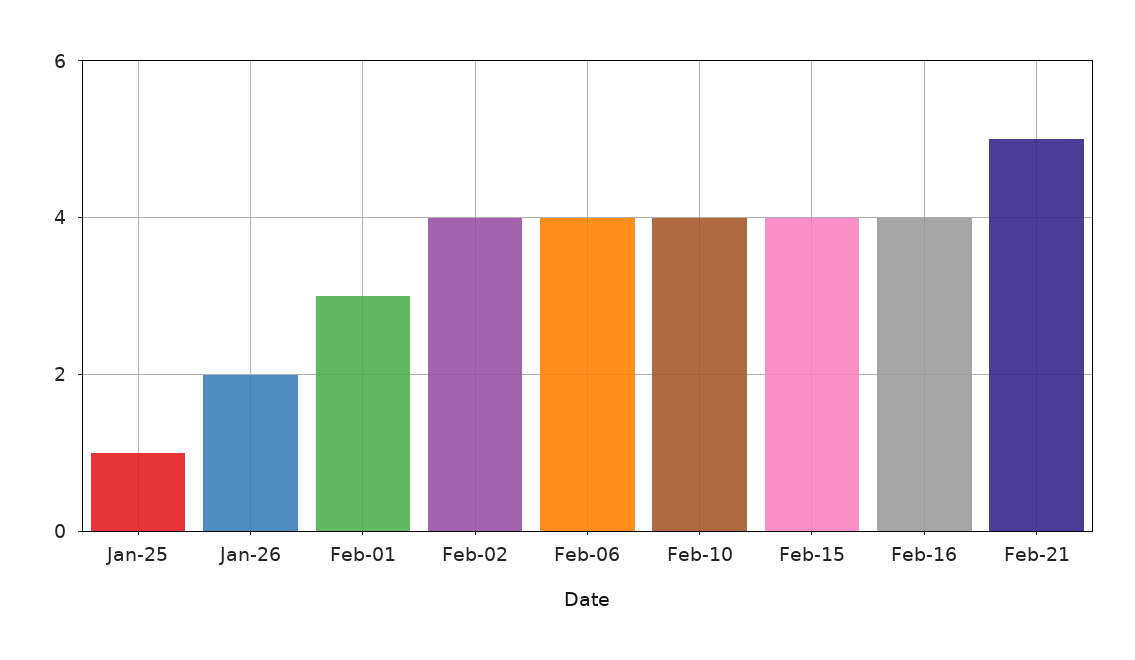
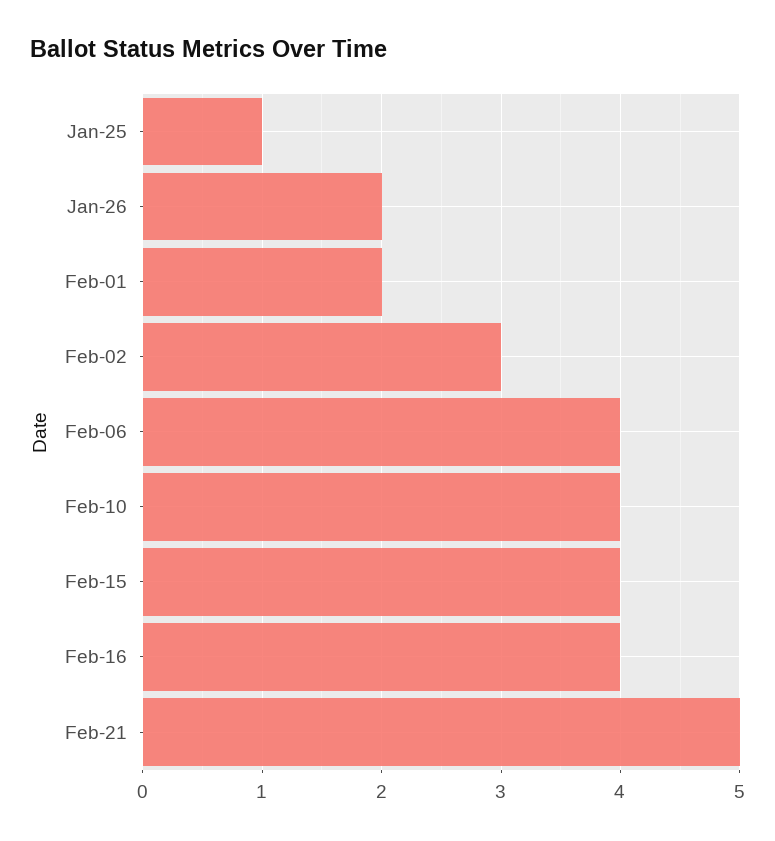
Feb-01: 3 -> 2
Feb-02: 4 -> 3

